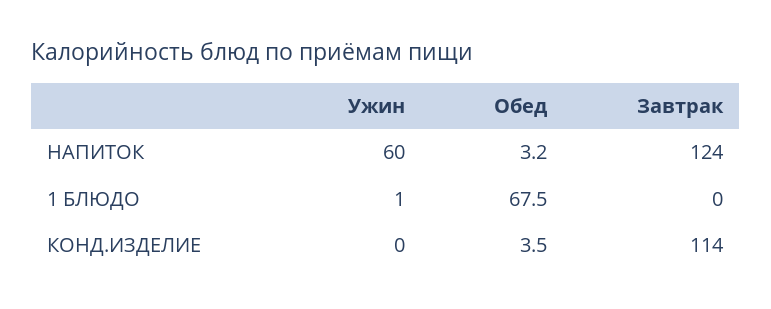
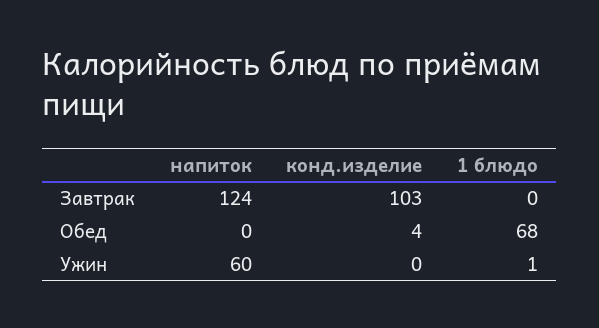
Обед, НАПИТОК: 3.2 -> 0
Завтрак, КОНД.ИЗДЕЛИЕ: 114 -> 103

